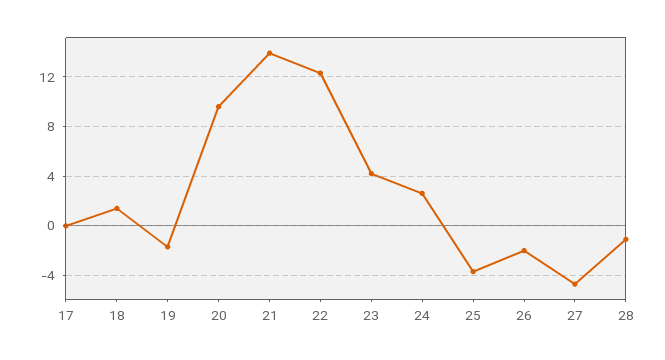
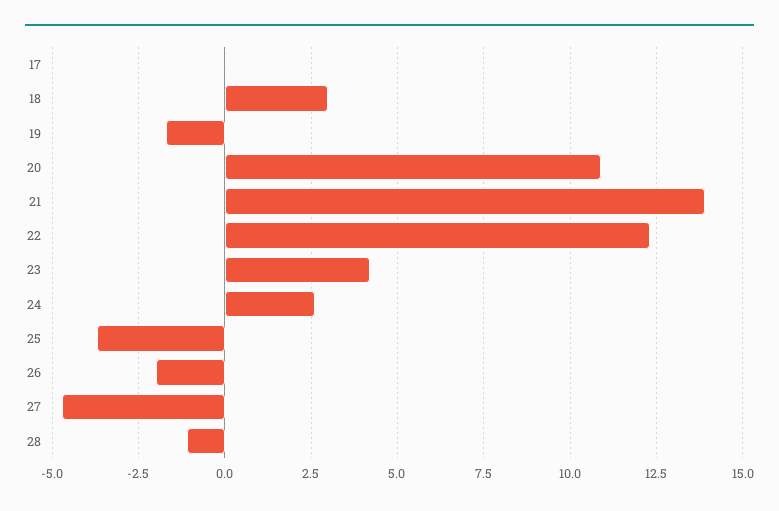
18: 1.5 -> 3
20: 9.5 -> 11

